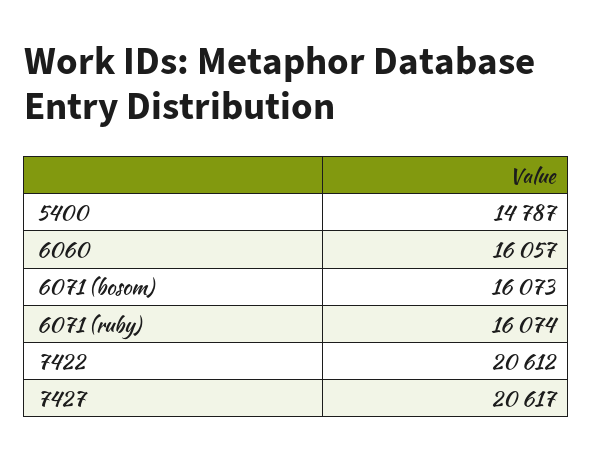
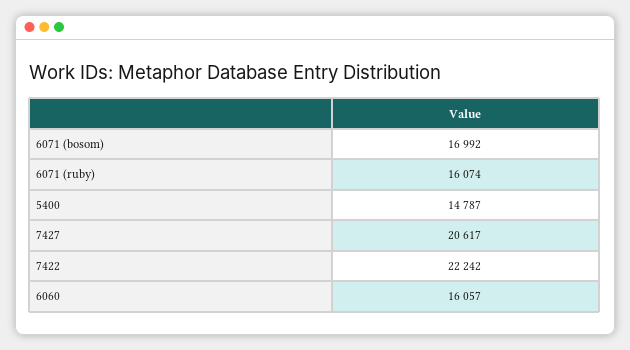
6071 (bosom): 16073 -> 16992
7422: 20612 -> 22242

